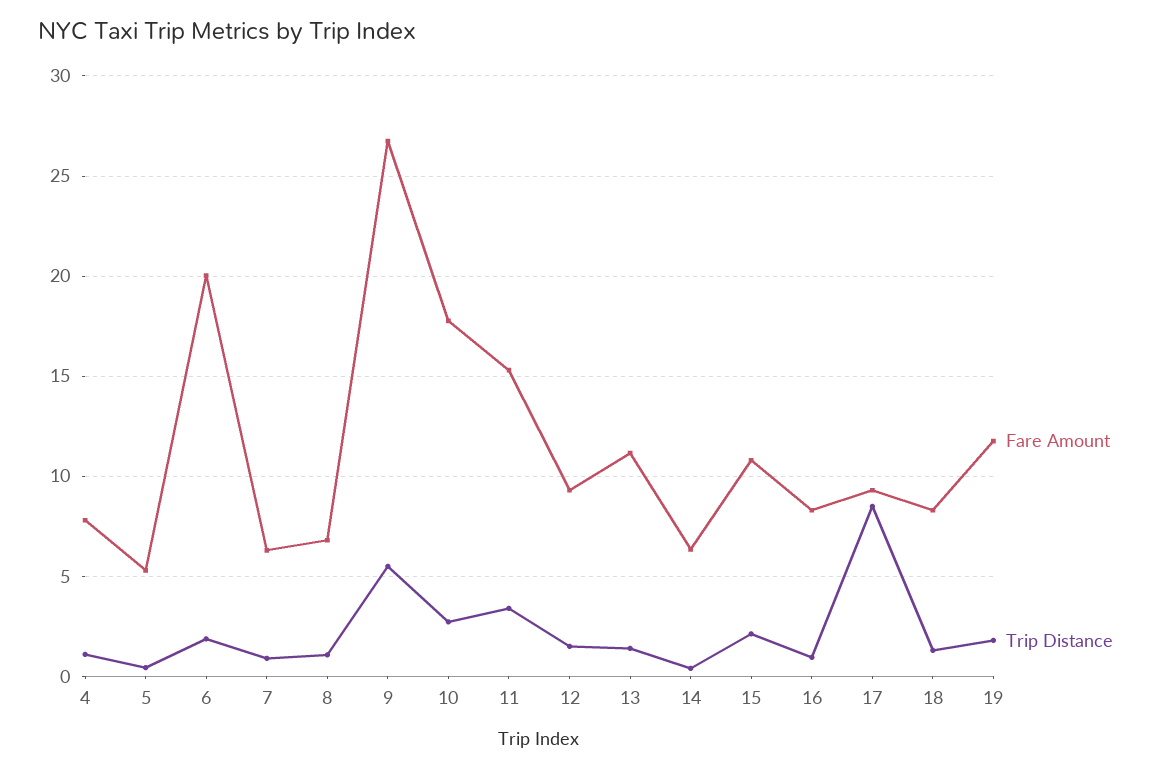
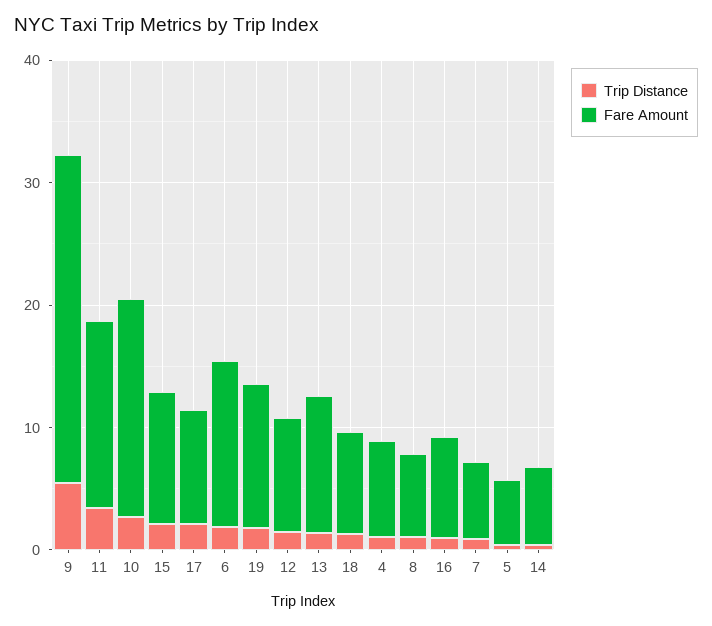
Fare Amount, 6: 20 -> 14
Trip Distance, 17: 8.5 -> 2

